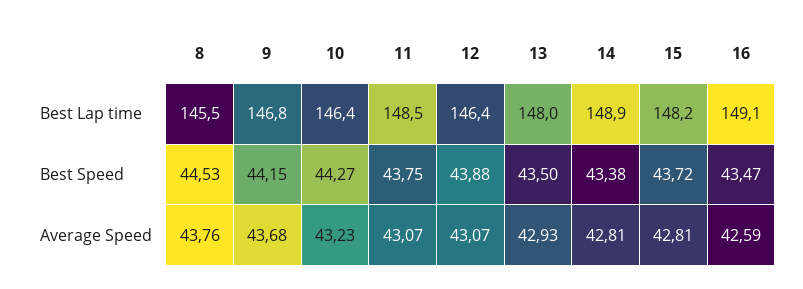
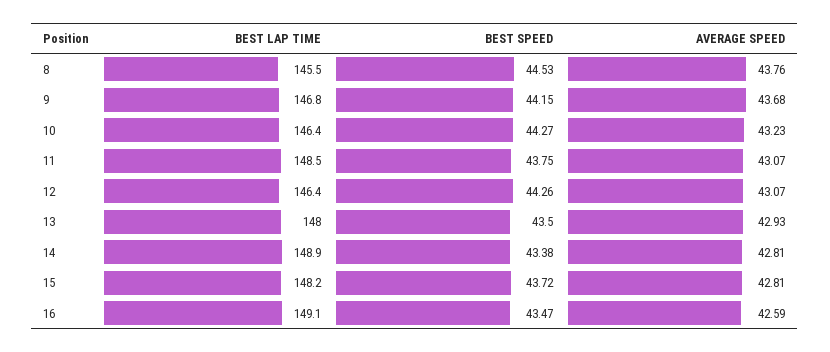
12, Best Speed: 43.88 -> 44.26

